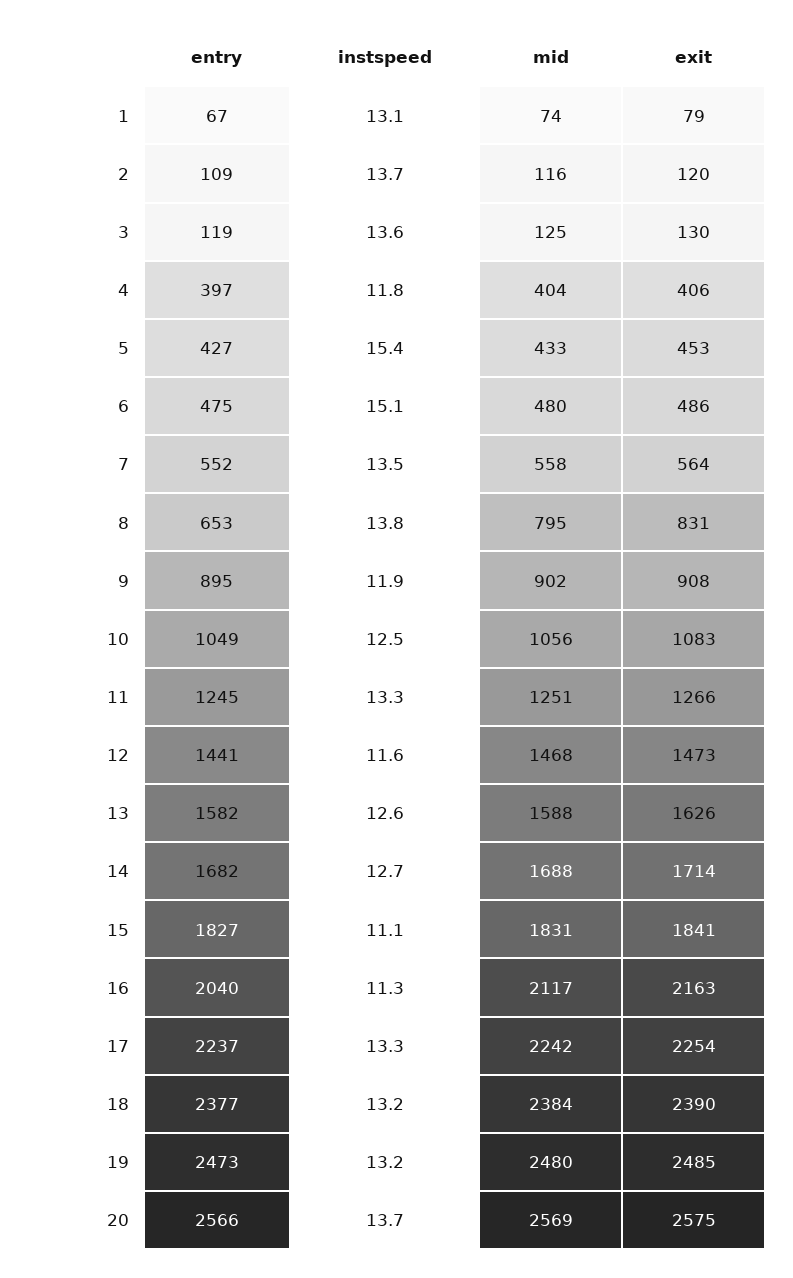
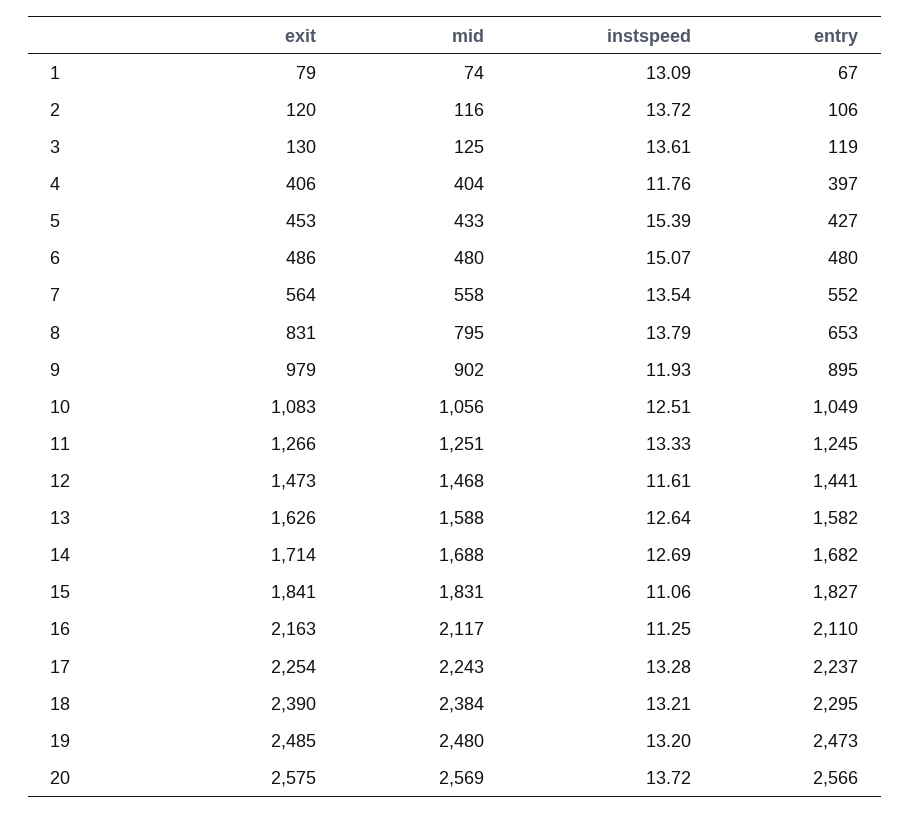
entry, 2: 109 -> 106
entry, 6: 475 -> 480
exit, 9: 908 -> 979
entry, 16: 2040 -> 2110
mid, 17: 2242 -> 2243
entry, 18: 2377 -> 2295

